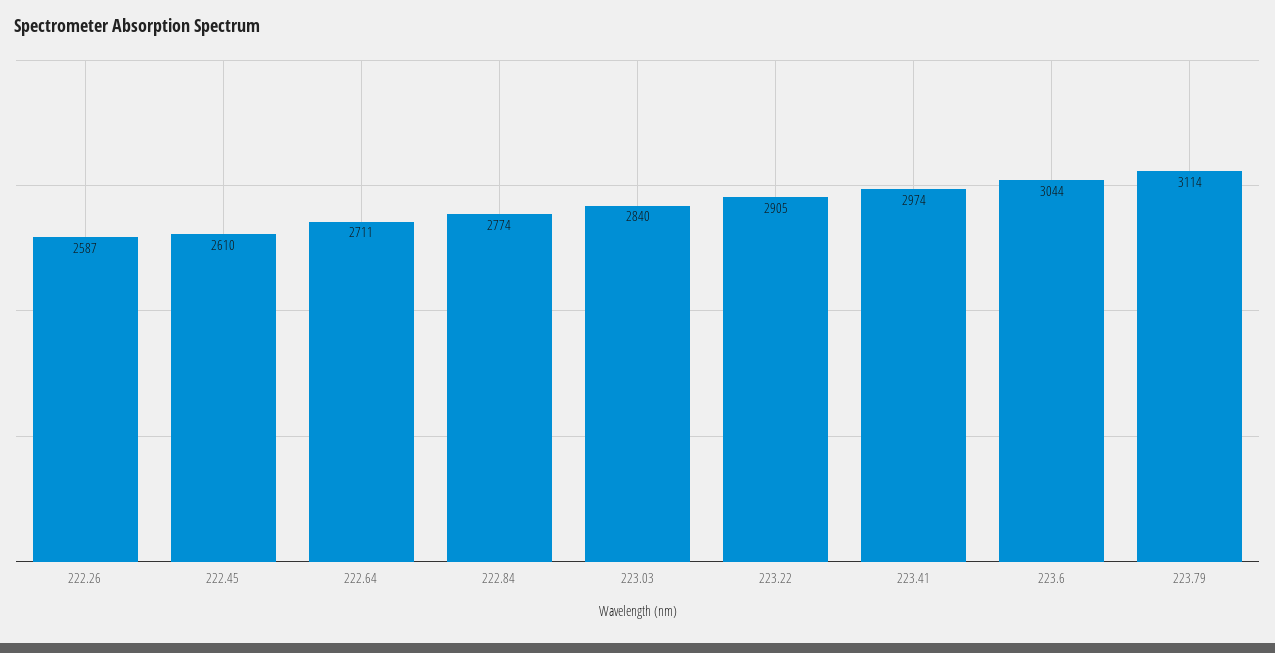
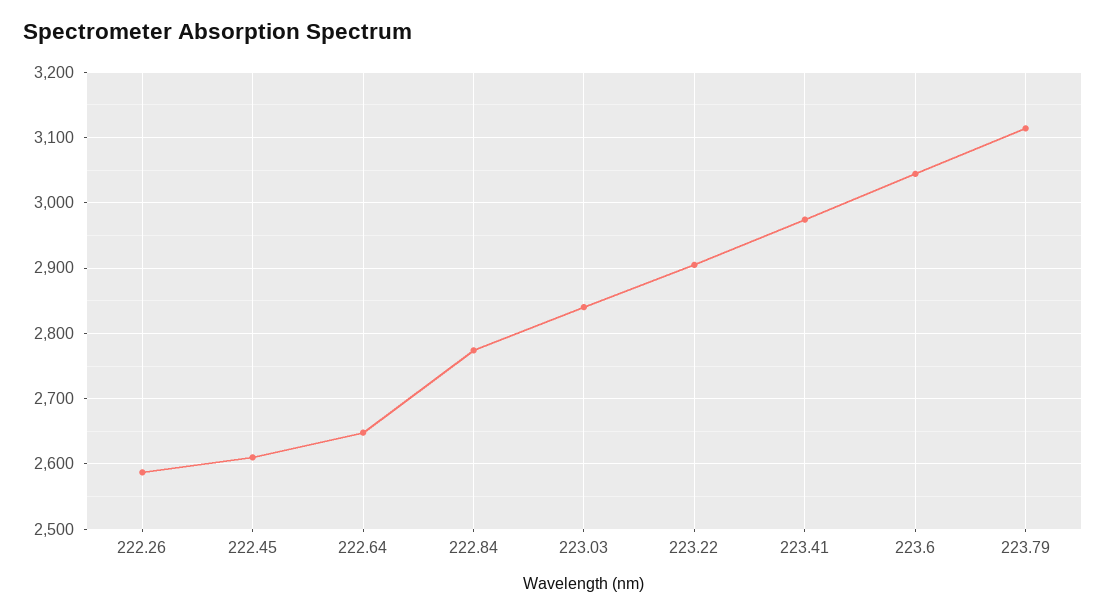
222.64: 2711 -> 2650

